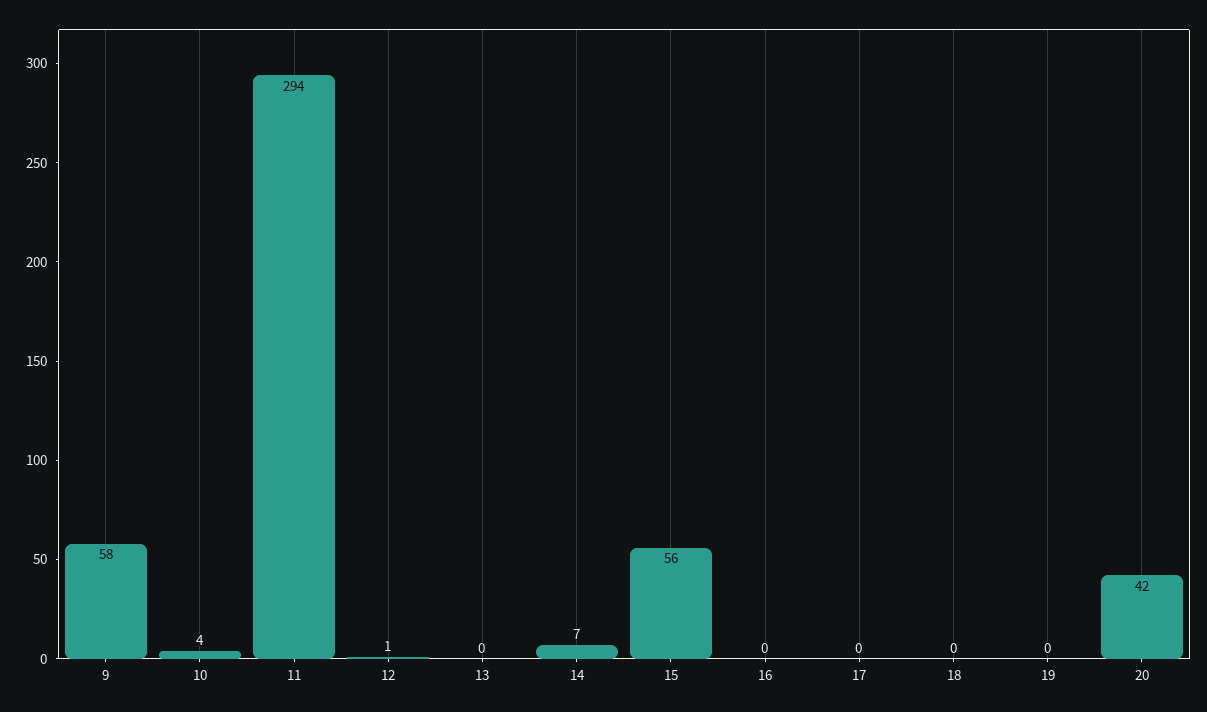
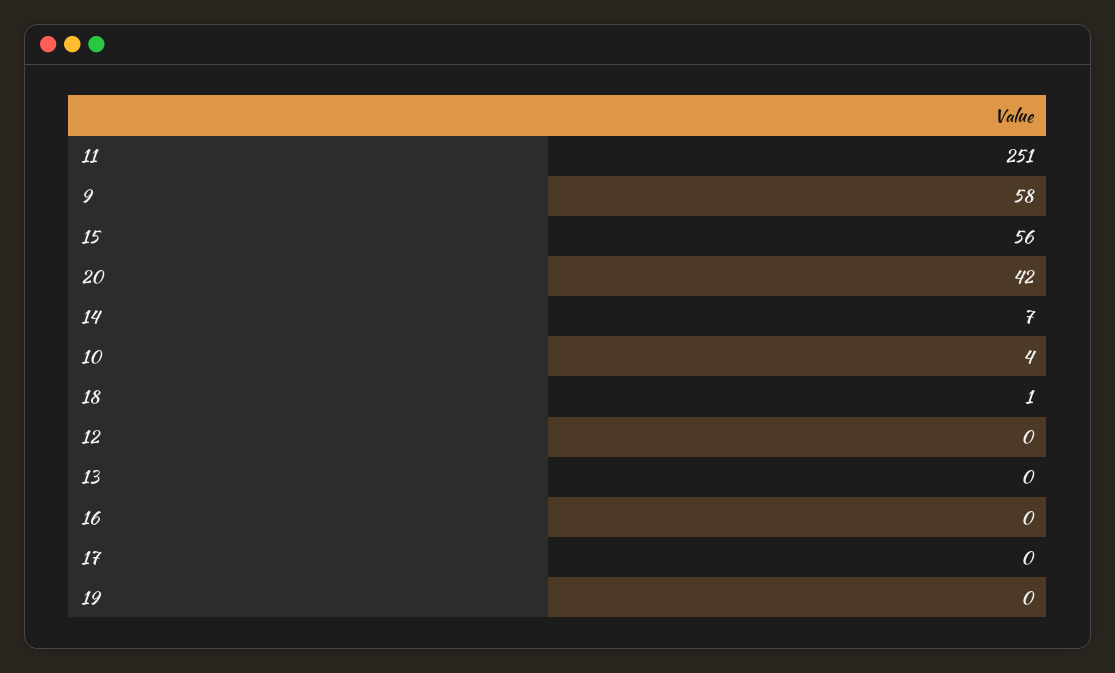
11: 294 -> 251
12: 1 -> 0
18: 0 -> 1

